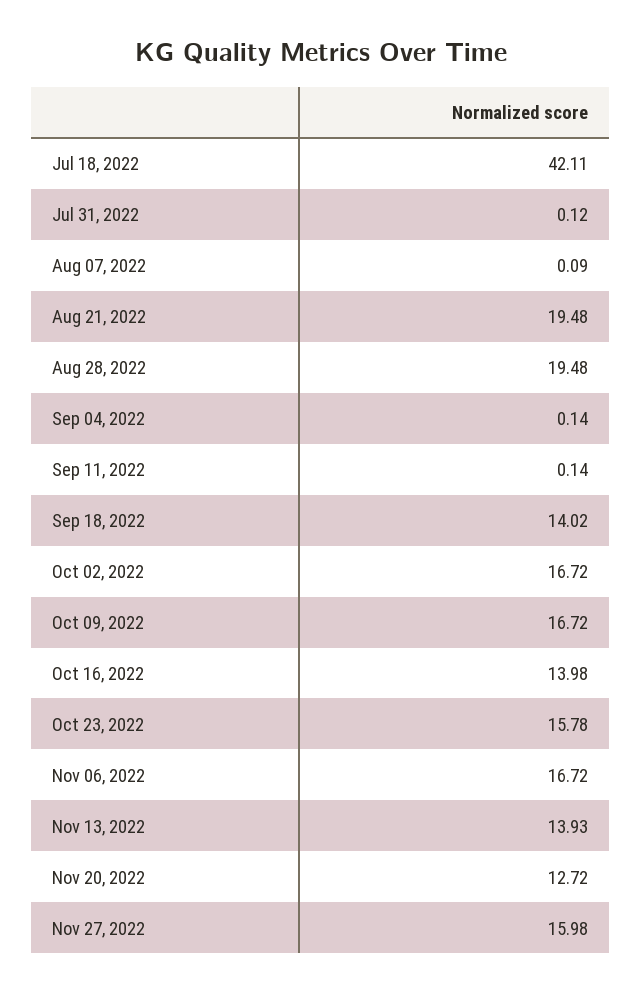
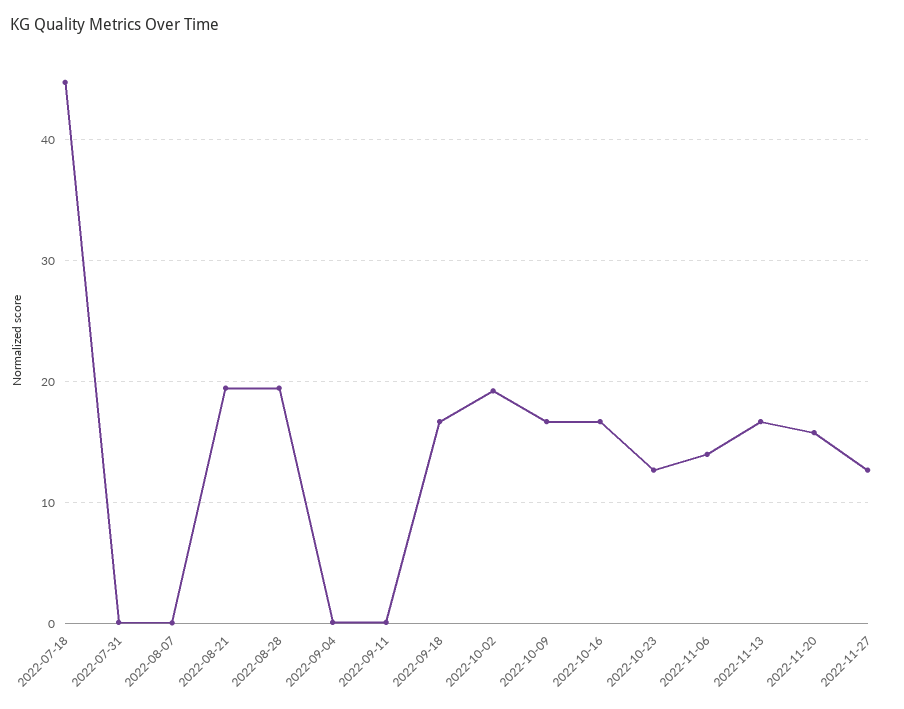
Jul 18, 2022: 42.11 -> 45
Sep 18, 2022: 14.02 -> 17
Oct 02, 2022: 16.72 -> 19
Oct 16, 2022: 13.98 -> 17
Oct 23, 2022: 15.78 -> 13
Nov 06, 2022: 16.72 -> 14
Nov 13, 2022: 13.93 -> 17
Nov 20, 2022: 12.72 -> 16
Nov 27, 2022: 15.98 -> 13

